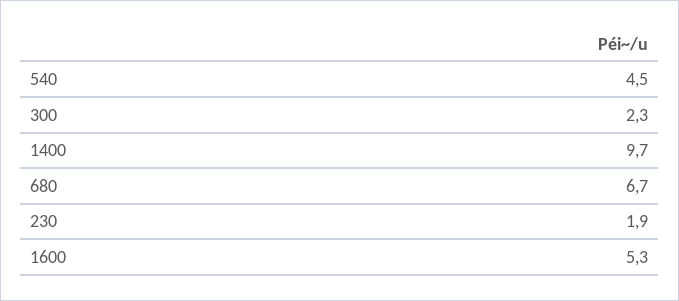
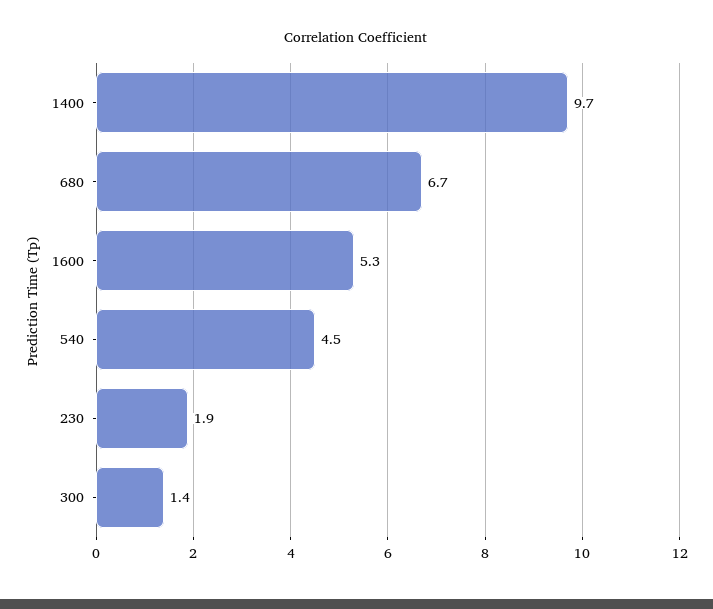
300: 2.3 -> 1.4

